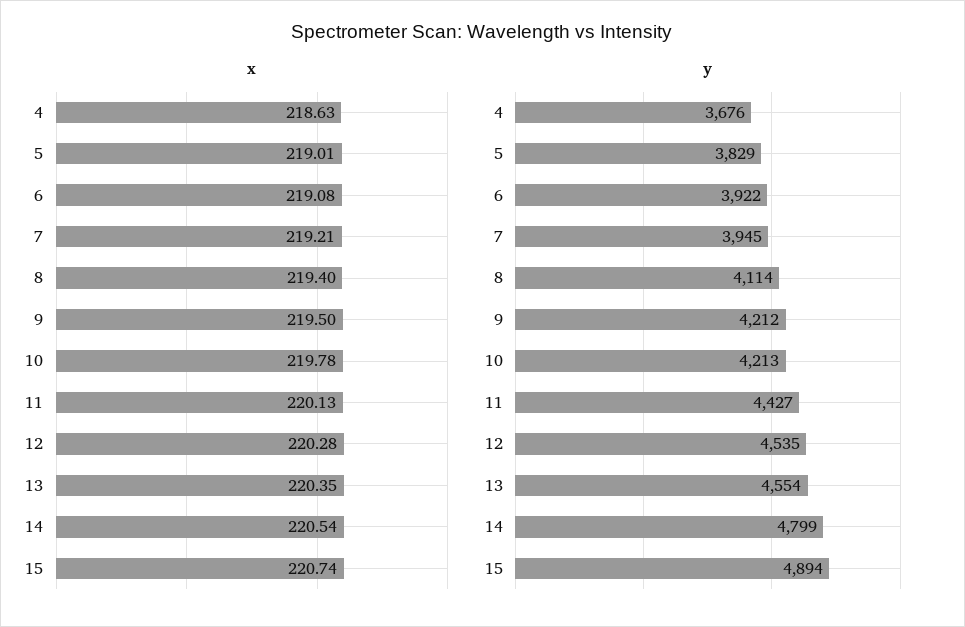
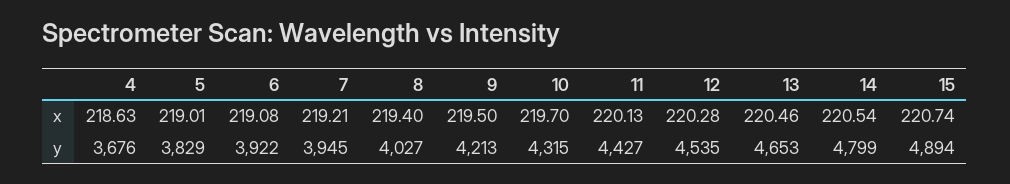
x, 10: 219.78 -> 219.7
x, 13: 220.35 -> 220.46
y, 8: 4114 -> 4027
y, 9: 4212 -> 4213
y, 10: 4213 -> 4315
y, 13: 4554 -> 4653

